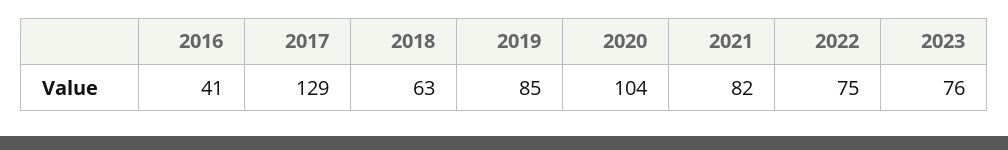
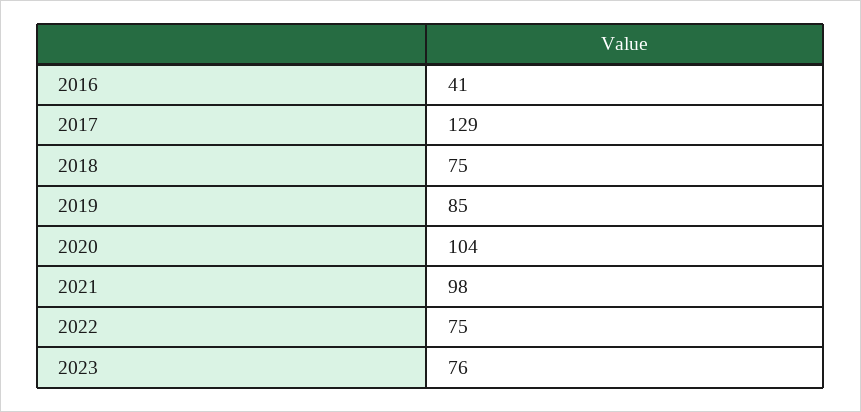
2018: 63 -> 75
2021: 82 -> 98

